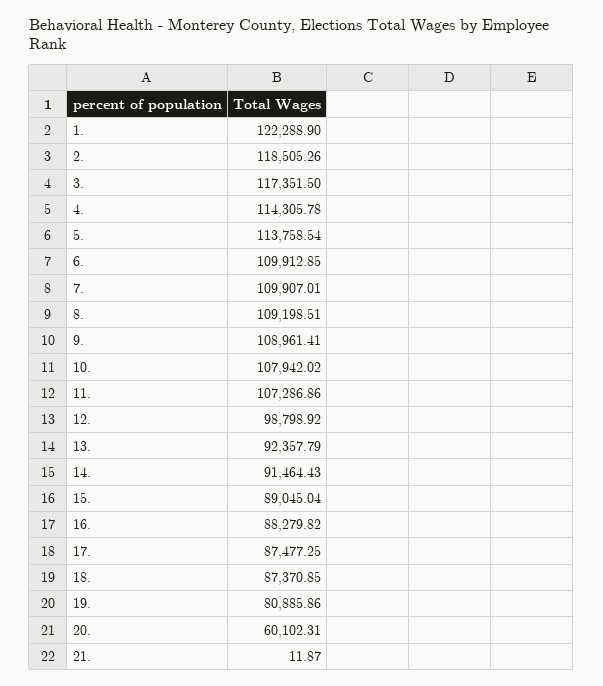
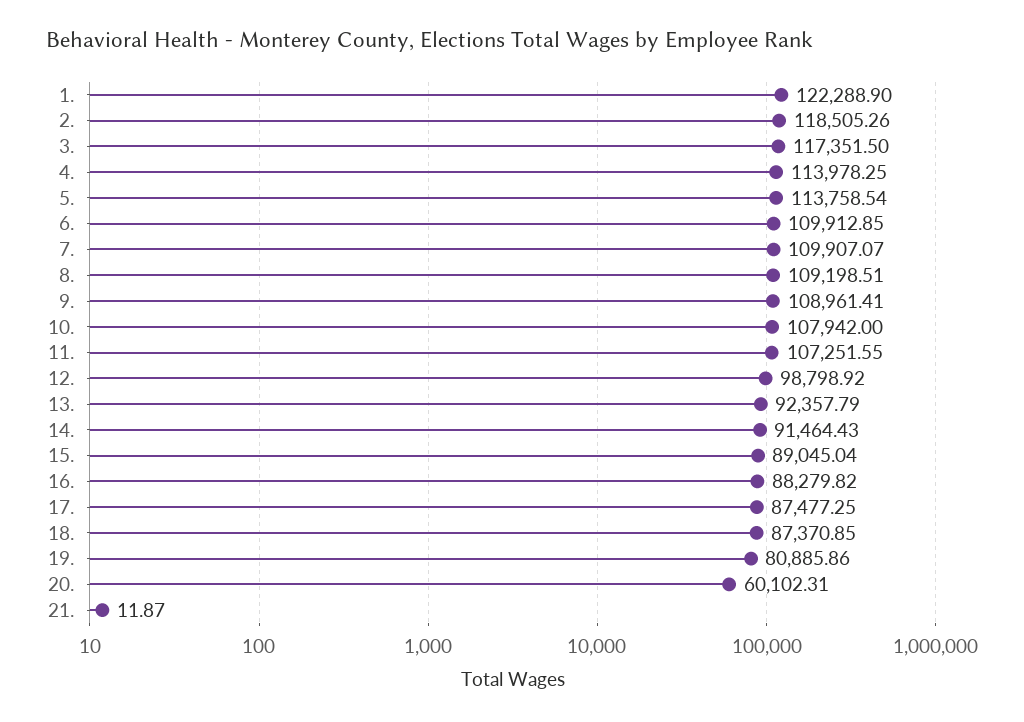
4.: 114305.78 -> 113978.25
7.: 109907.01 -> 109907.07
10.: 107942.02 -> 107942
11.: 107286.86 -> 107251.55

